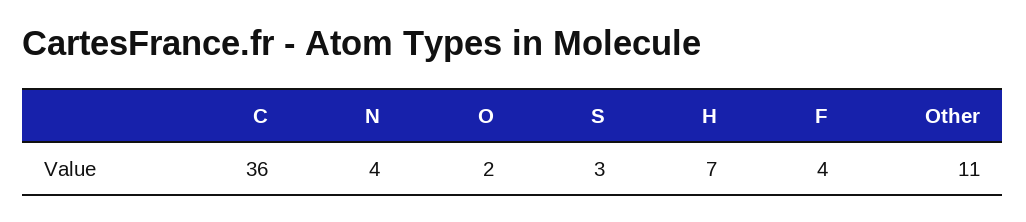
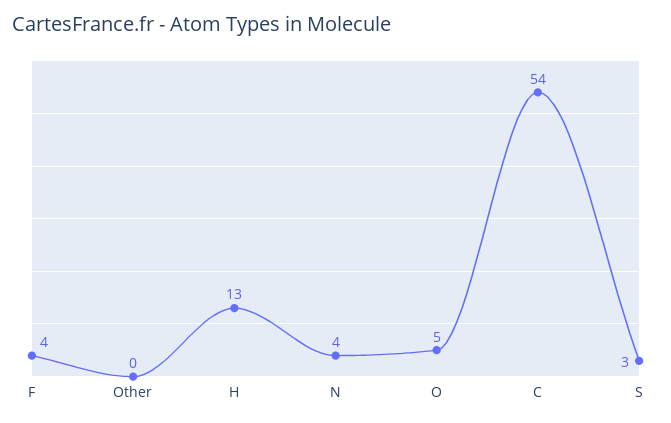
C: 36 -> 54
O: 2 -> 5
H: 7 -> 13
Other: 11 -> 0

